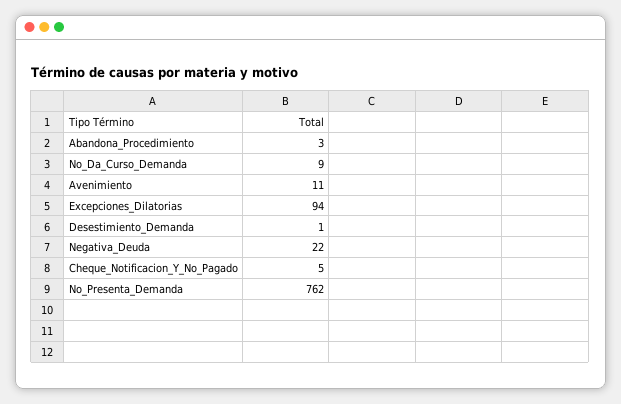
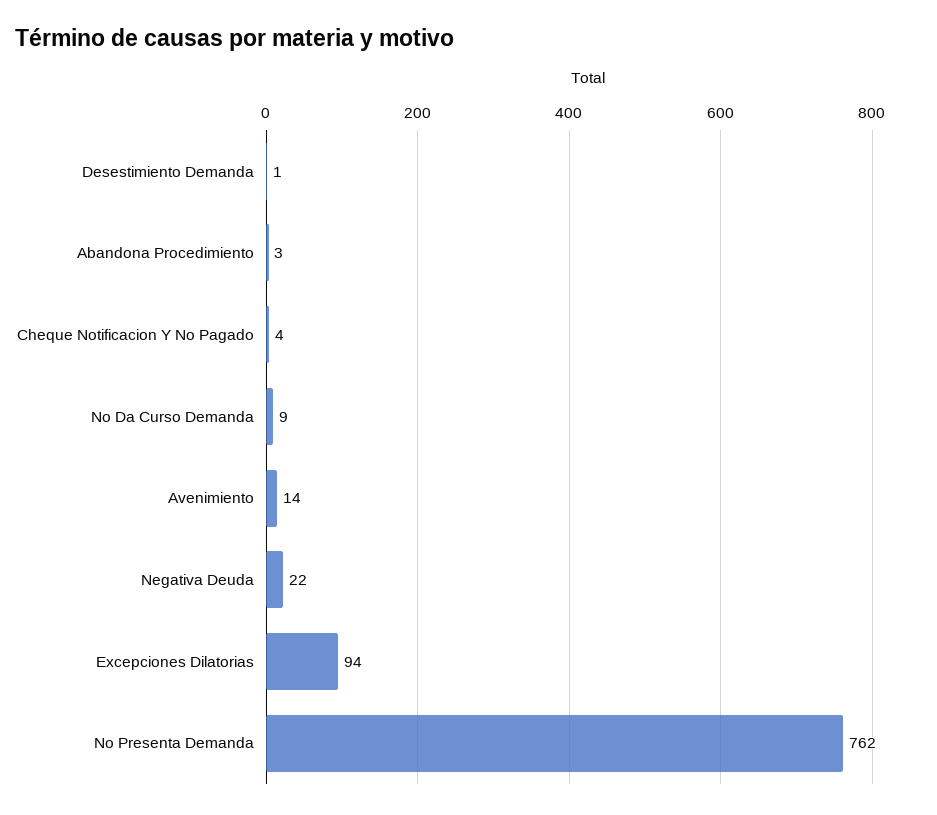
Avenimiento: 11 -> 14
Cheque_Notificacion_Y_No_Pagado: 5 -> 4

